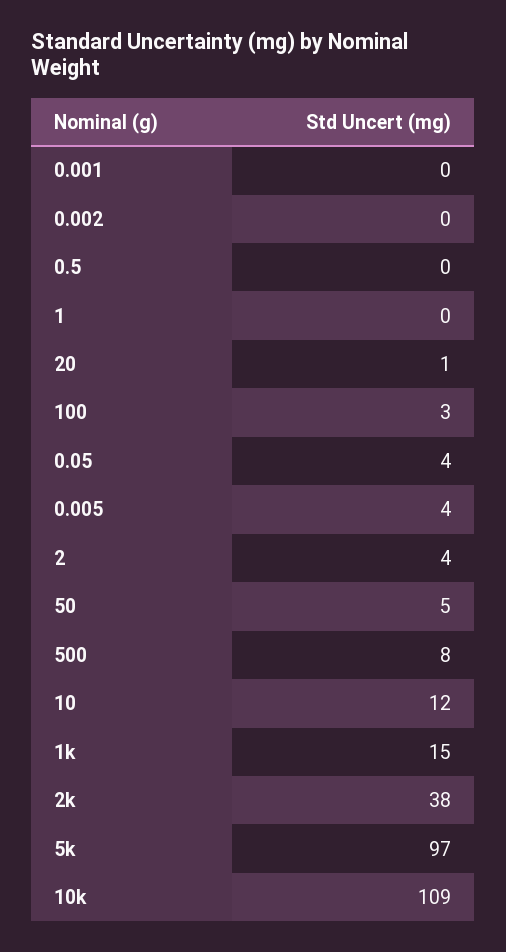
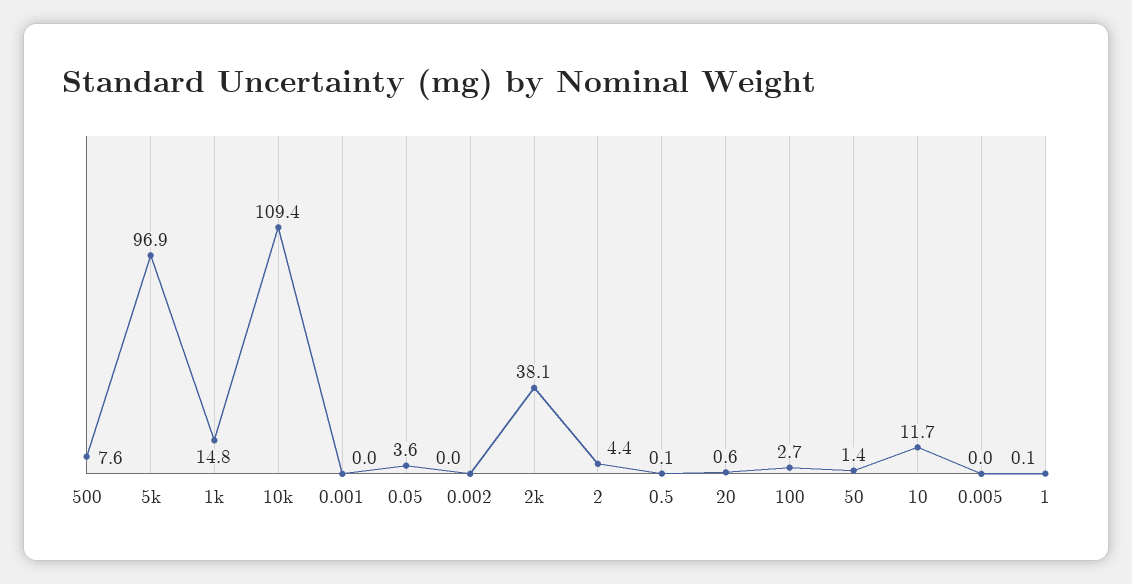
0.005: 4 -> 0
50: 5 -> 1.4

